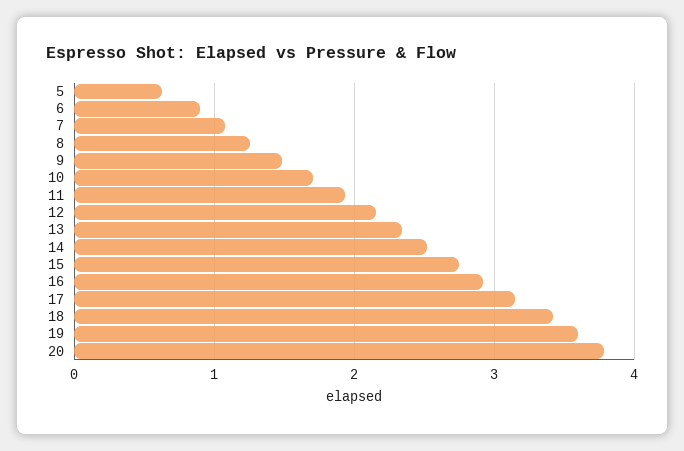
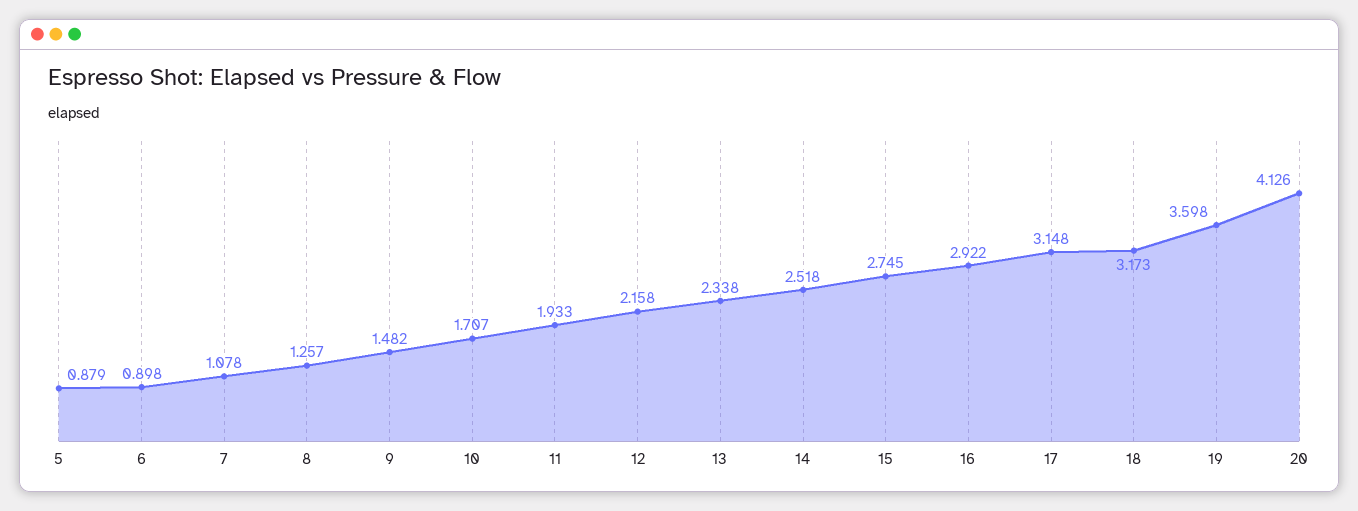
5: 0.6 -> 0.879
18: 3.4 -> 3.173
20: 3.8 -> 4.126

